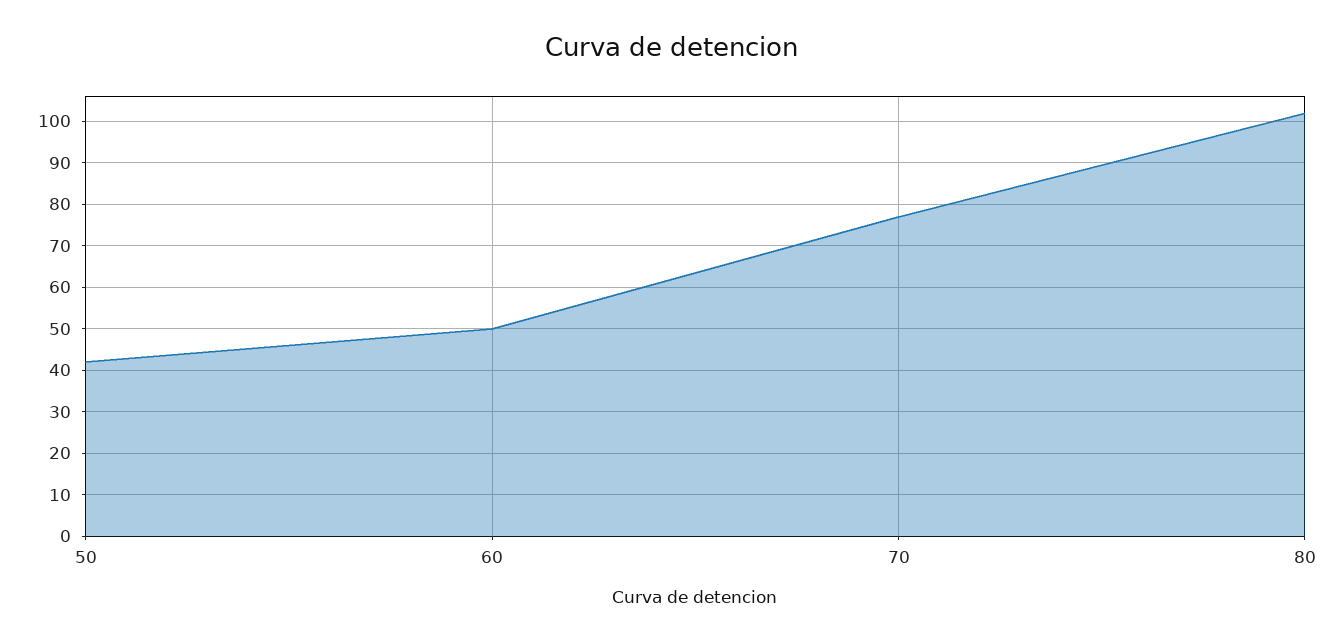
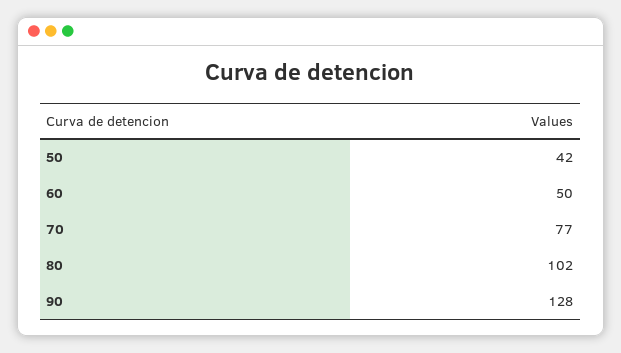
90: none -> 128

